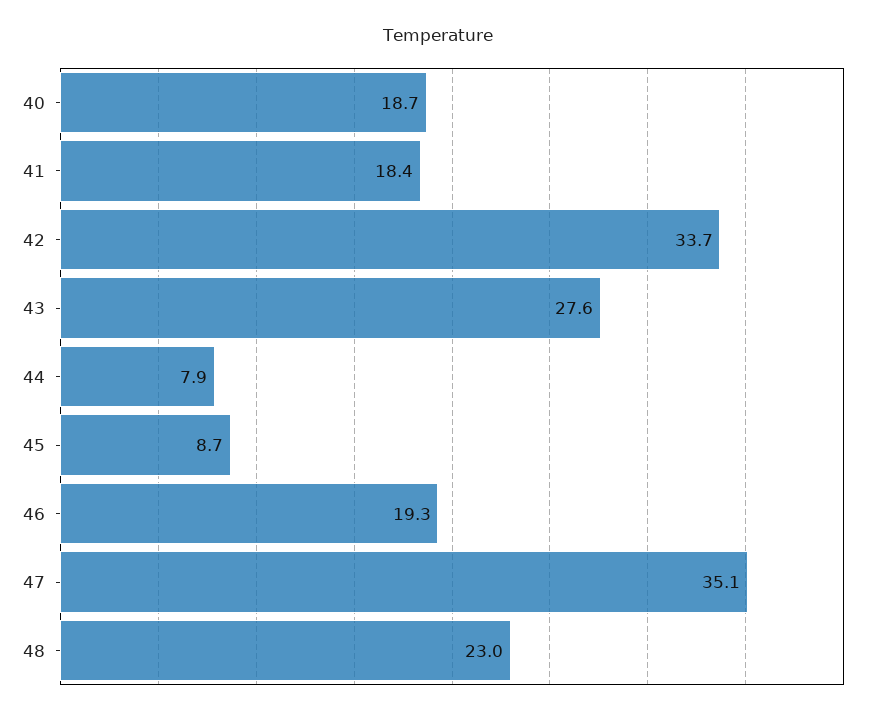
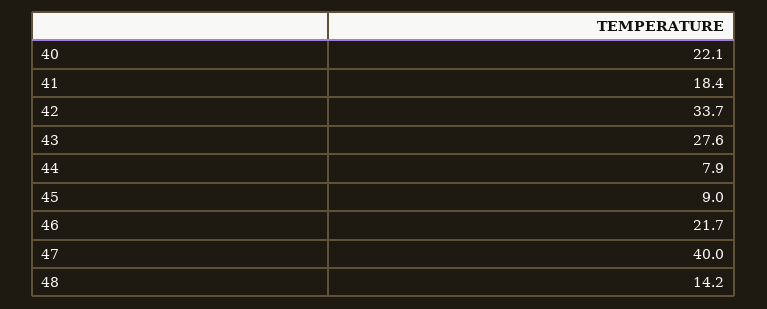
40: 18.7 -> 22.1
45: 8.7 -> 9
46: 19.3 -> 21.7
47: 35.1 -> 40
48: 23 -> 14.2

